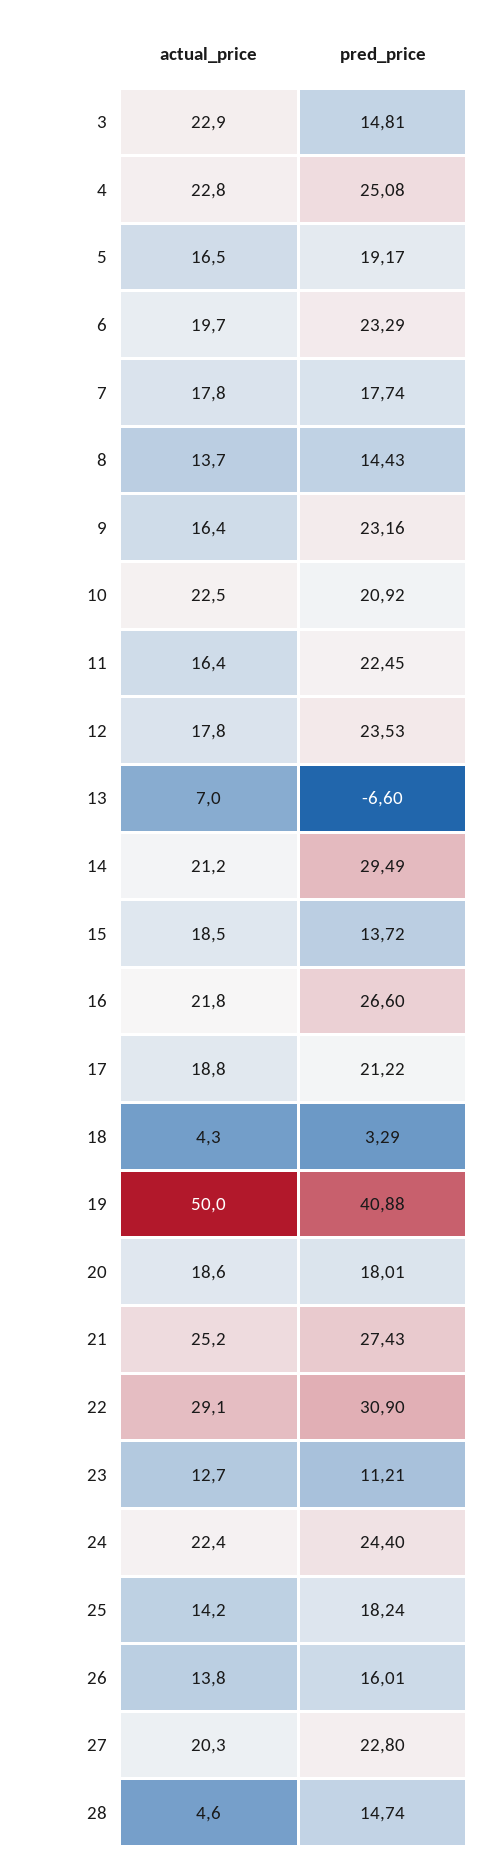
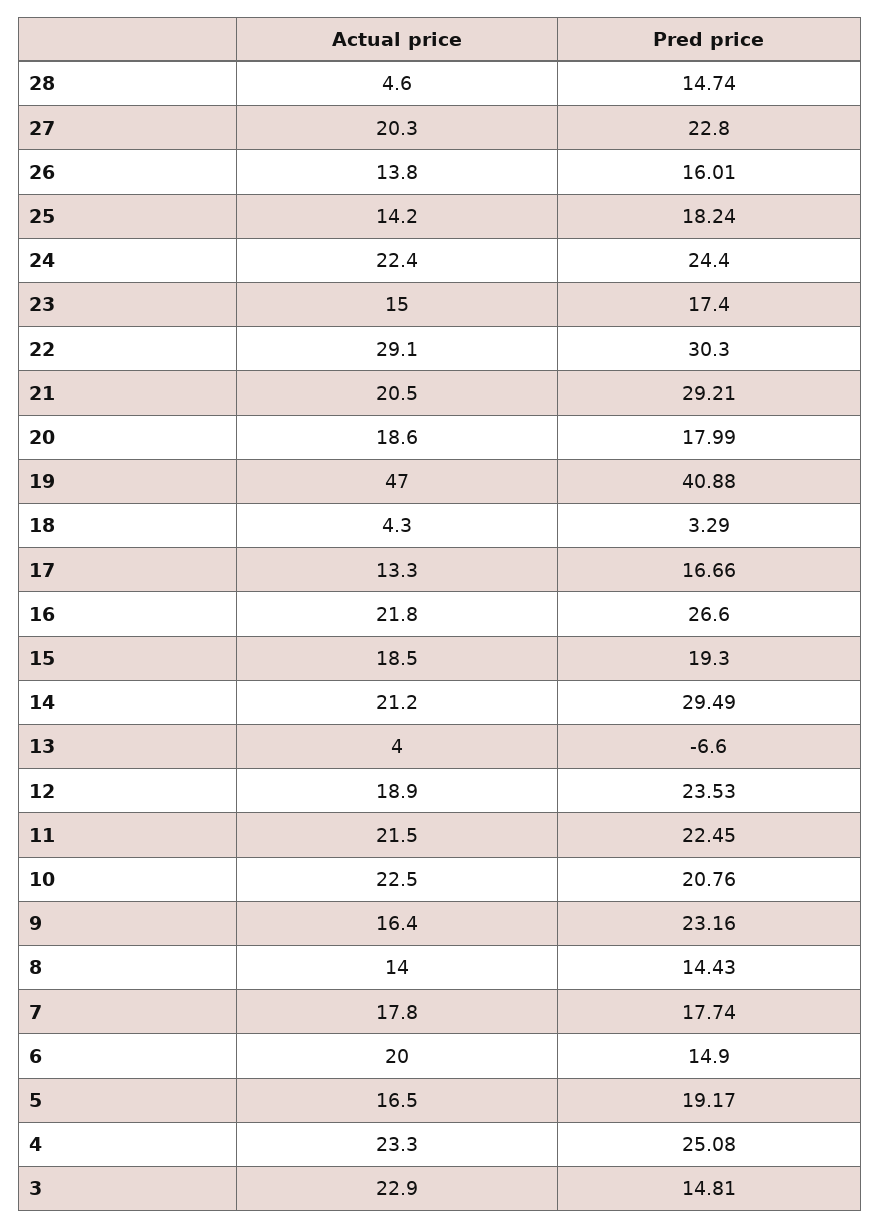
actual_price, 4: 22.8 -> 23.3
actual_price, 6: 19.7 -> 20
pred_price, 6: 23.29 -> 14.9
actual_price, 8: 13.7 -> 14
pred_price, 10: 20.92 -> 20.76
actual_price, 11: 16.4 -> 21.5
actual_price, 12: 17.8 -> 18.9
actual_price, 13: 7 -> 4
pred_price, 15: 13.72 -> 19.3
actual_price, 17: 18.8 -> 13.3
pred_price, 17: 21.22 -> 16.66
actual_price, 19: 50 -> 47
pred_price, 20: 18.01 -> 17.99
actual_price, 21: 25.2 -> 20.5
pred_price, 21: 27.43 -> 29.21
pred_price, 22: 30.9 -> 30.3
actual_price, 23: 12.7 -> 15
pred_price, 23: 11.21 -> 17.4

